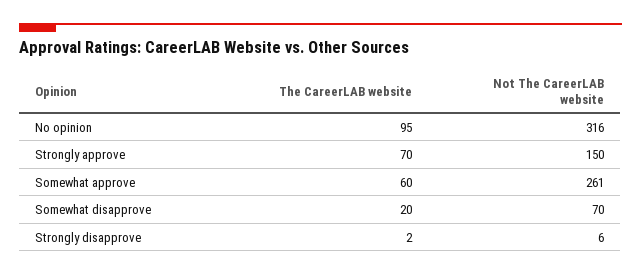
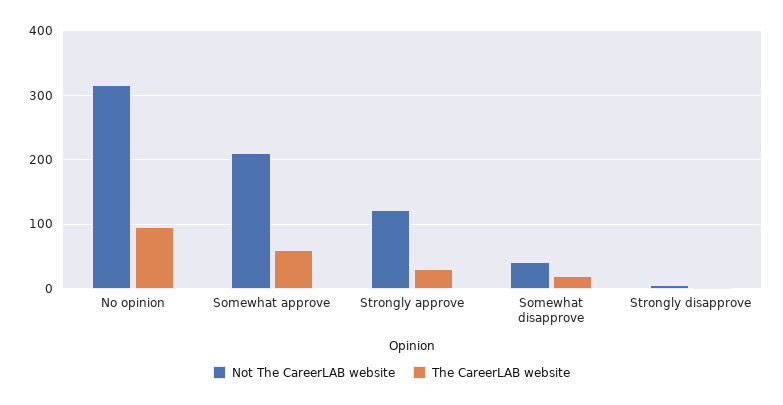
The CareerLAB website, Strongly approve: 70 -> 30
Not The CareerLAB website, Strongly approve: 150 -> 120
Not The CareerLAB website, Somewhat approve: 261 -> 210
Not The CareerLAB website, Somewhat disapprove: 70 -> 40

